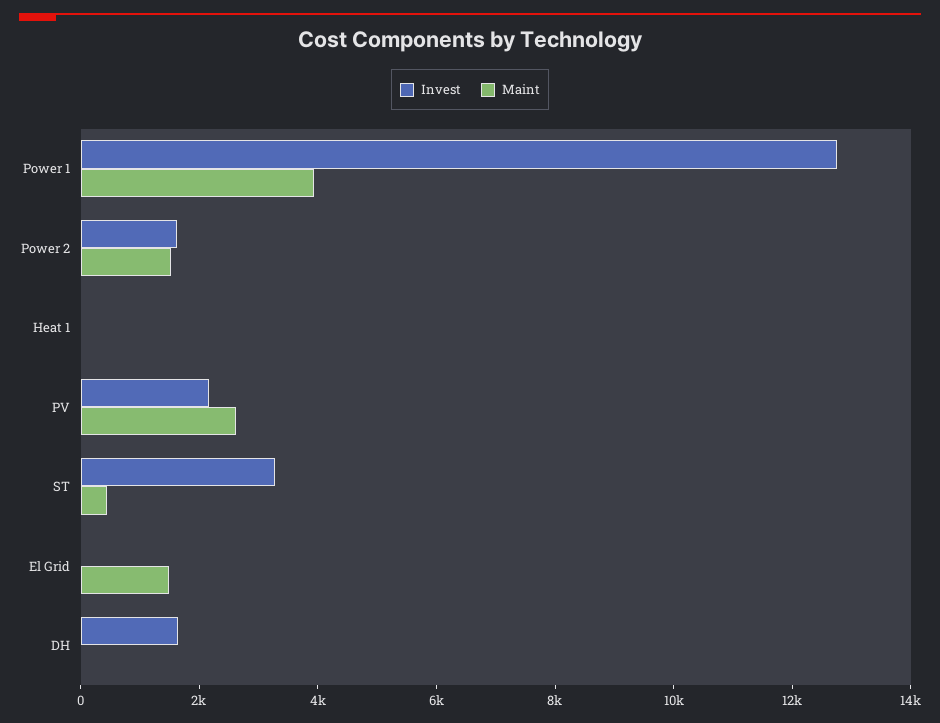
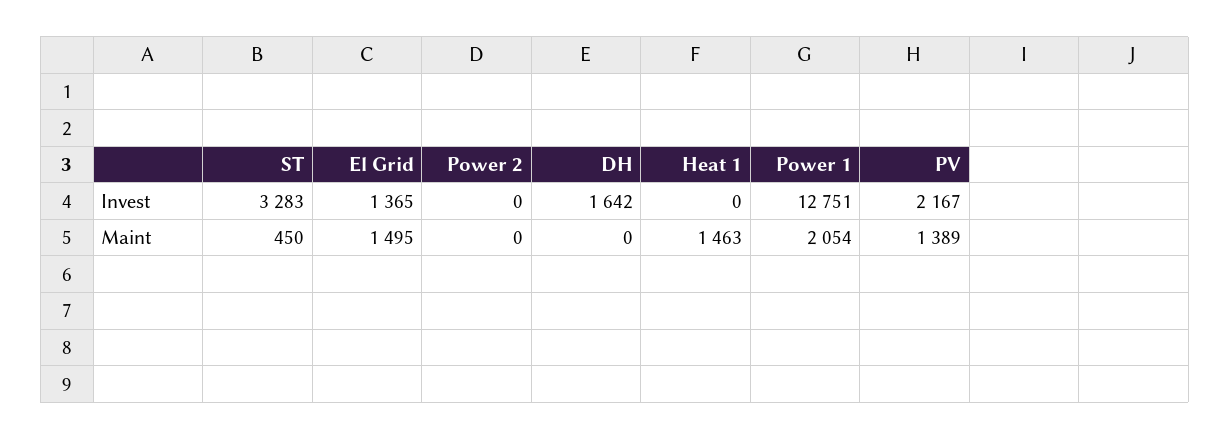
Maint, Power 1: 4000 -> 2054
Invest, Power 2: 1500 -> 0
Maint, Power 2: 1500 -> 0
Maint, Heat 1: 0 -> 1463
Maint, PV: 2500 -> 1389
Invest, El Grid: 0 -> 1365

